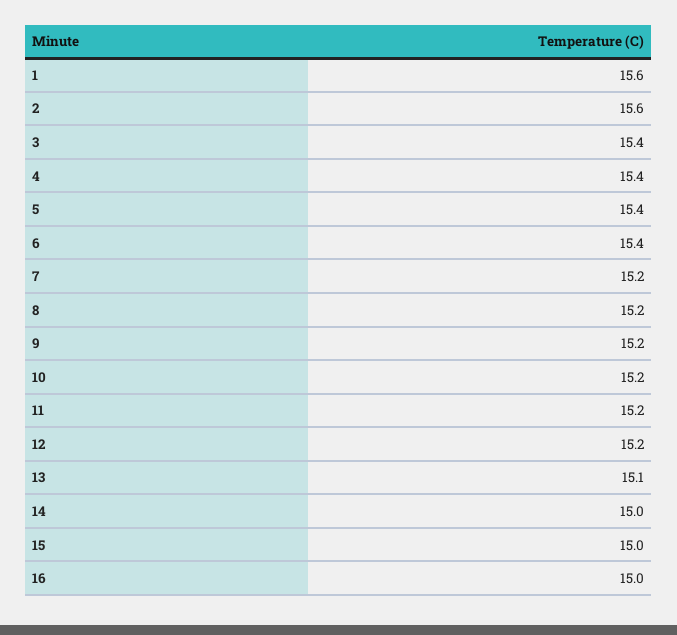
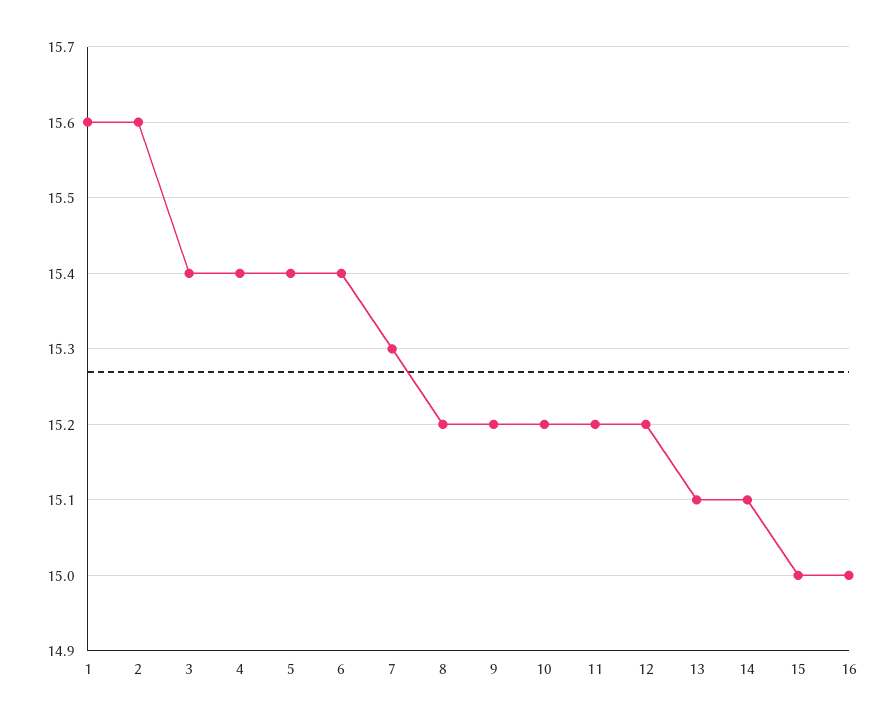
7: 15.2 -> 15.3
14: 15 -> 15.1

